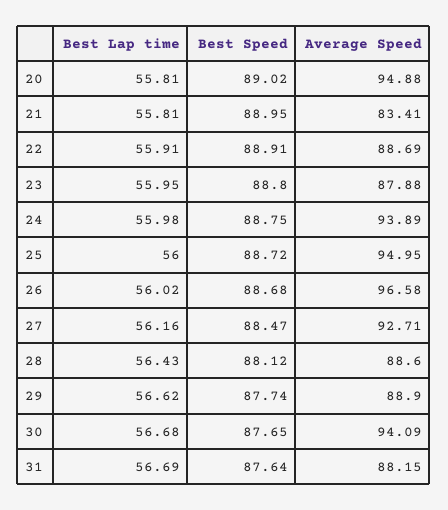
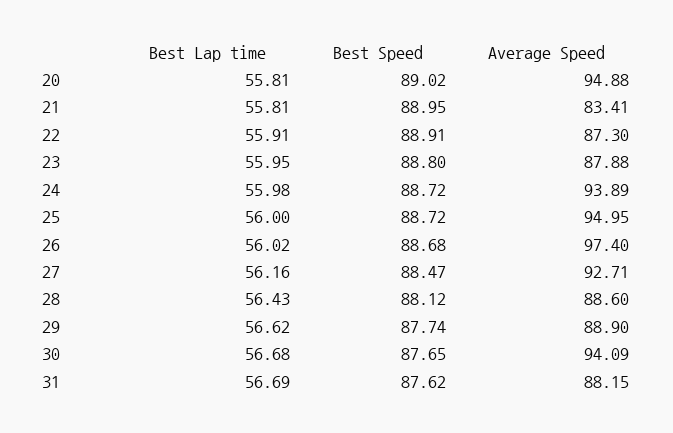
Average Speed, 22: 88.69 -> 87.3
Best Speed, 24: 88.75 -> 88.72
Average Speed, 26: 96.58 -> 97.4
Best Speed, 31: 87.64 -> 87.62

